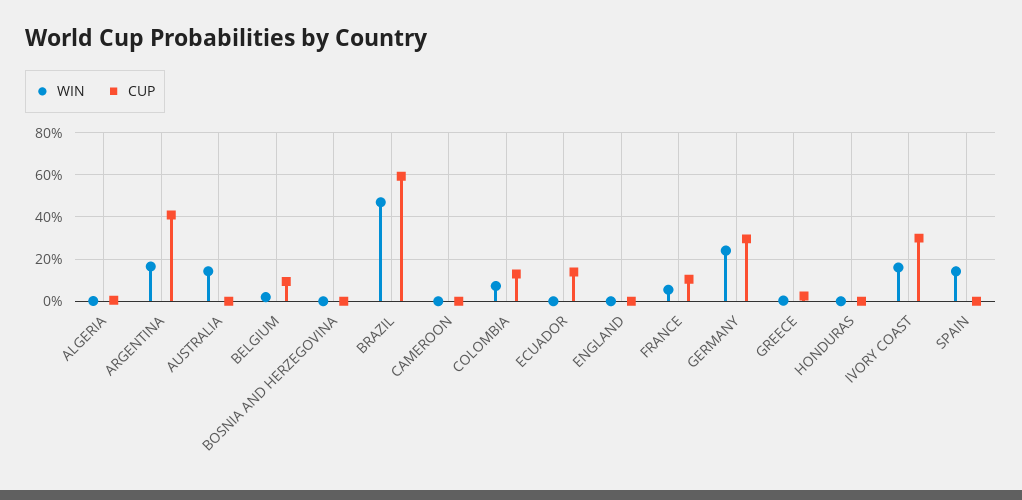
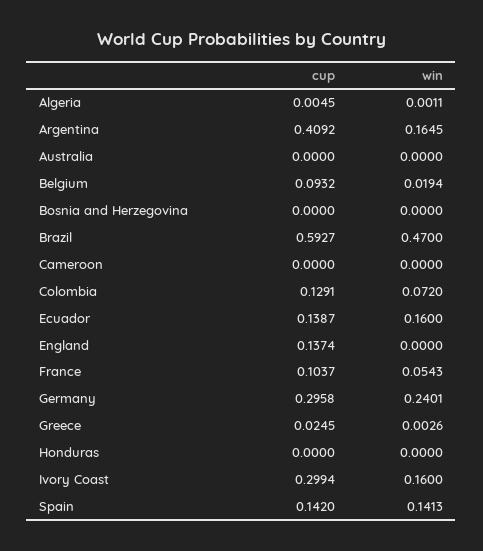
WIN, AUSTRALIA: 0.15 -> 0
WIN, ECUADOR: 0 -> 0.16
CUP, ENGLAND: 0 -> 0.1374
CUP, SPAIN: 0 -> 0.142

